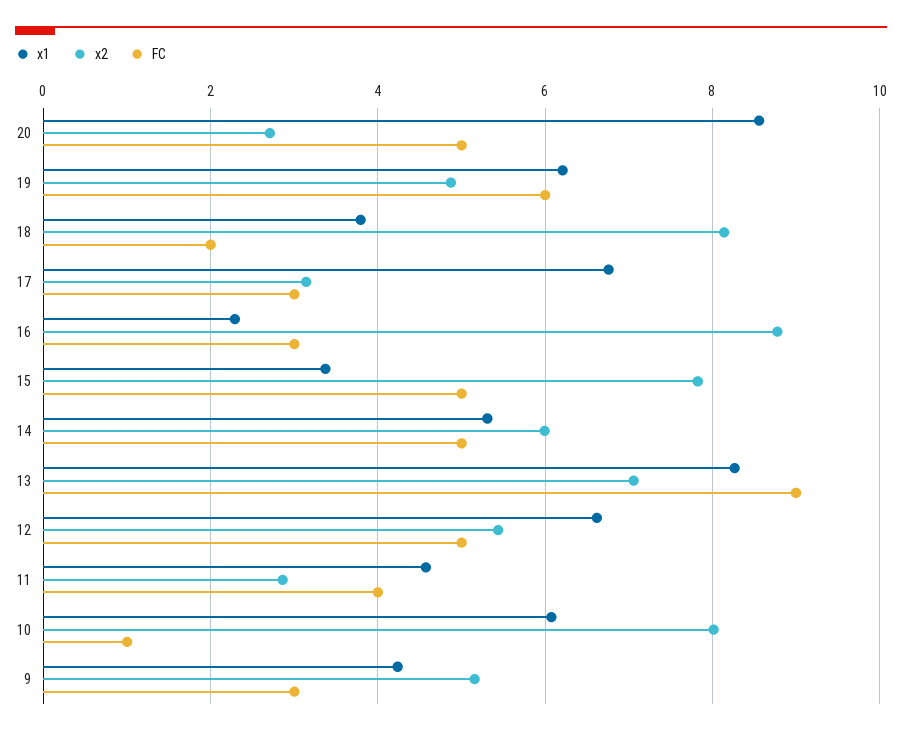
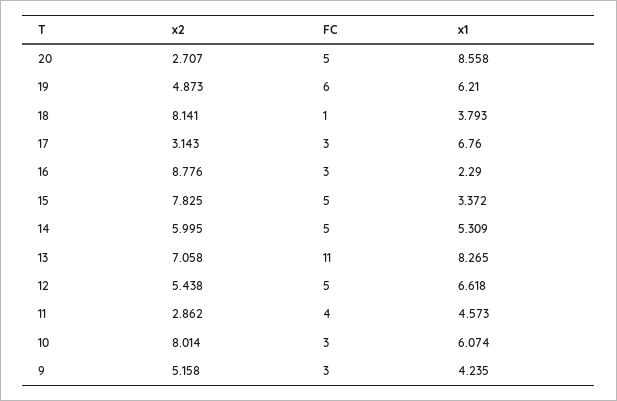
FC, 18: 2 -> 1
FC, 13: 9 -> 11
FC, 10: 1 -> 3

